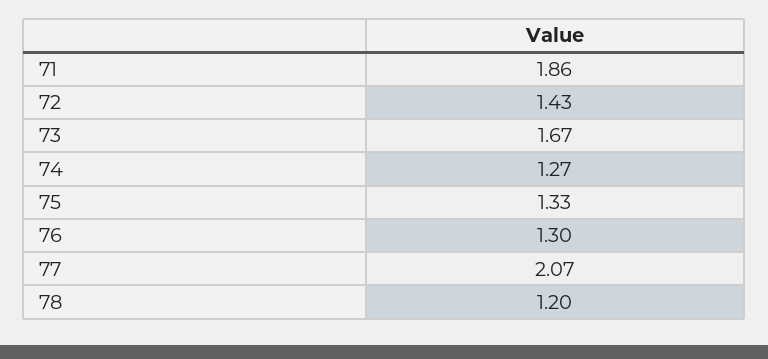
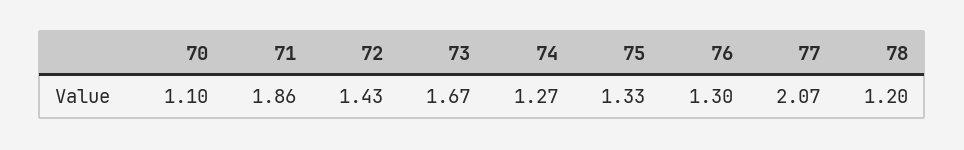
70: none -> 1.1

